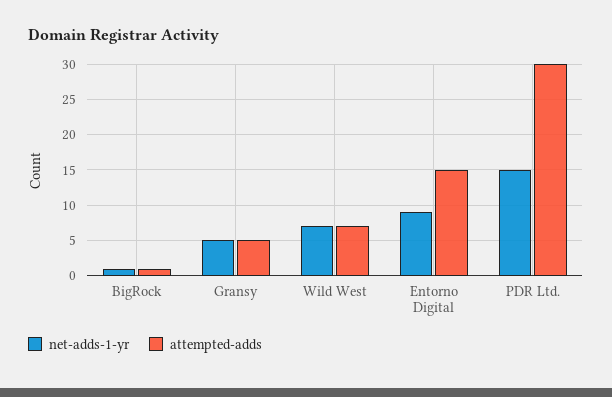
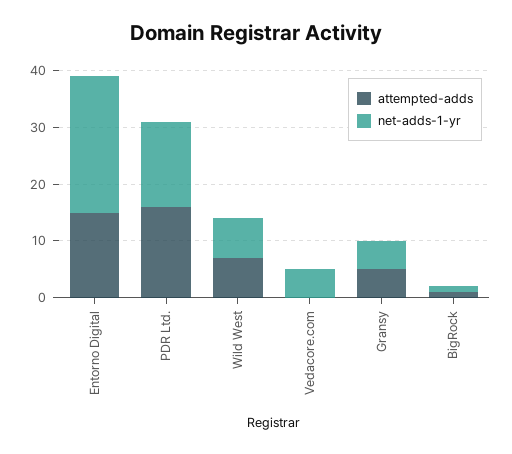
net-adds-1-yr, Entorno Digital: 9 -> 25
attempted-adds, PDR Ltd.: 30 -> 15
attempted-adds, Vedacore.com: none -> 0
net-adds-1-yr, Vedacore.com: none -> 5

